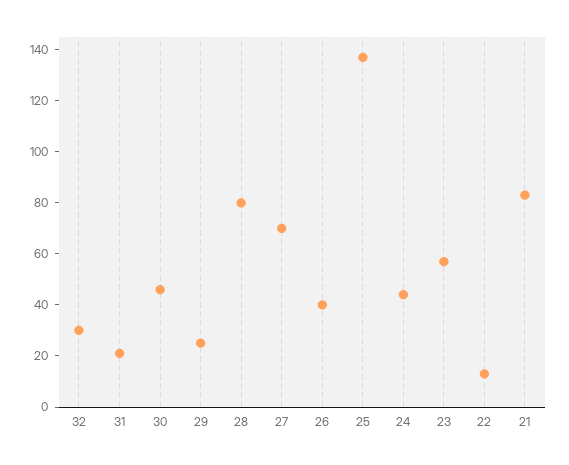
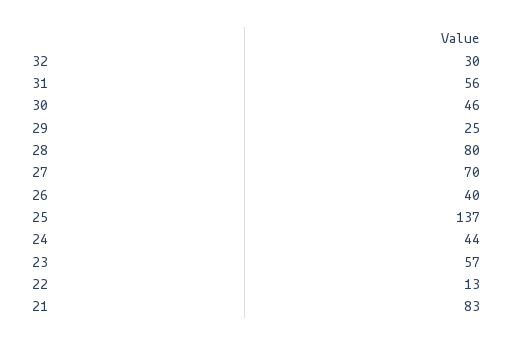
31: 20 -> 56

